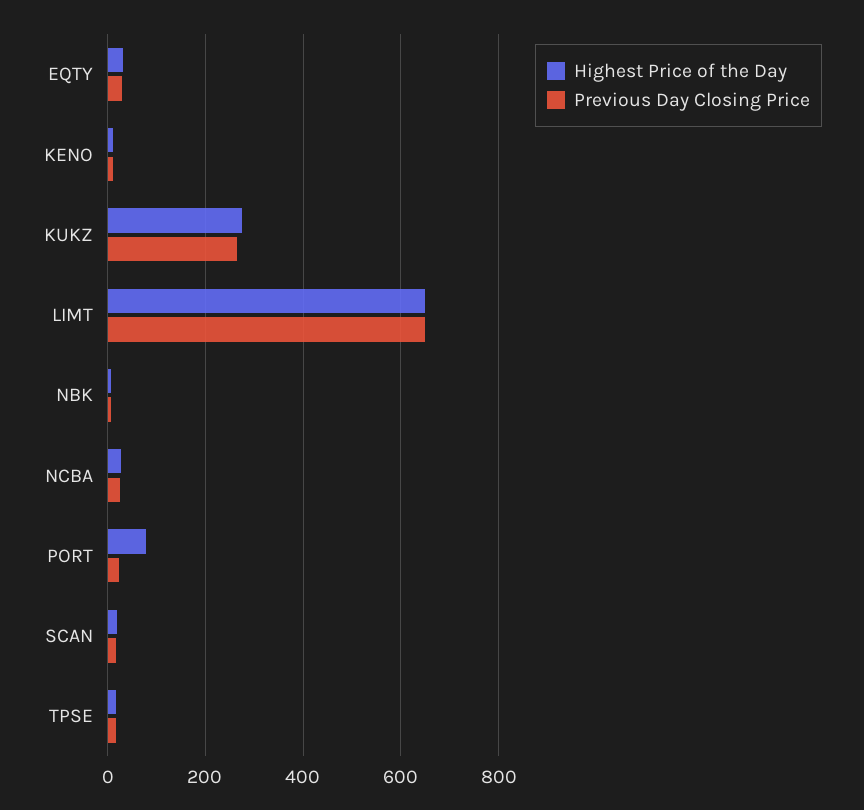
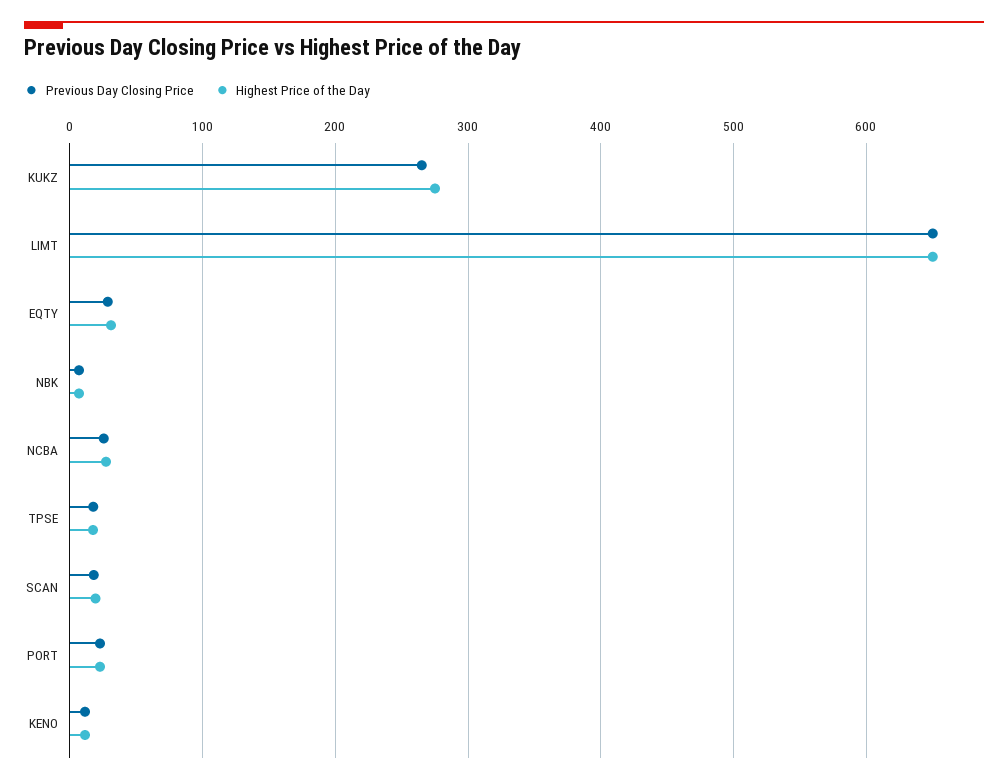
Highest Price of the Day, PORT: 80 -> 20

